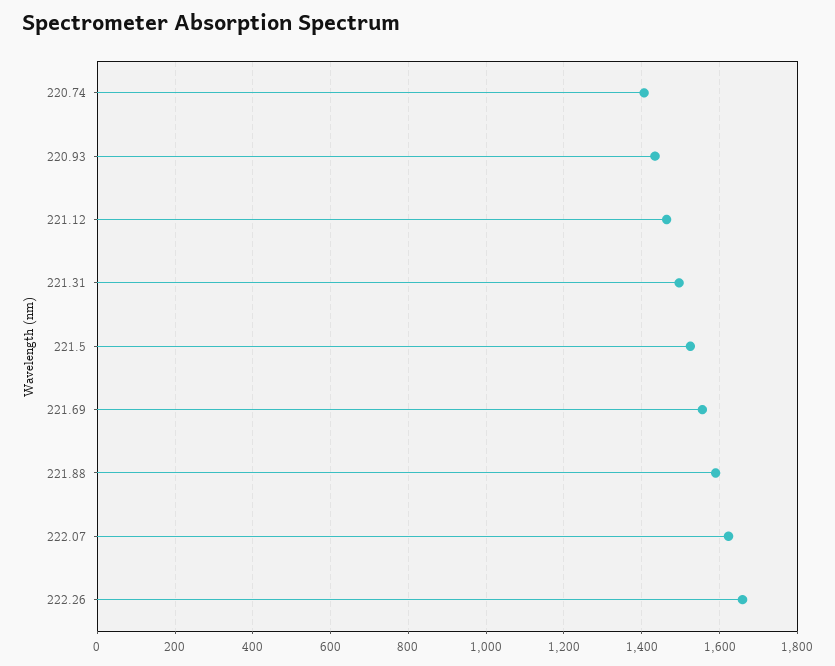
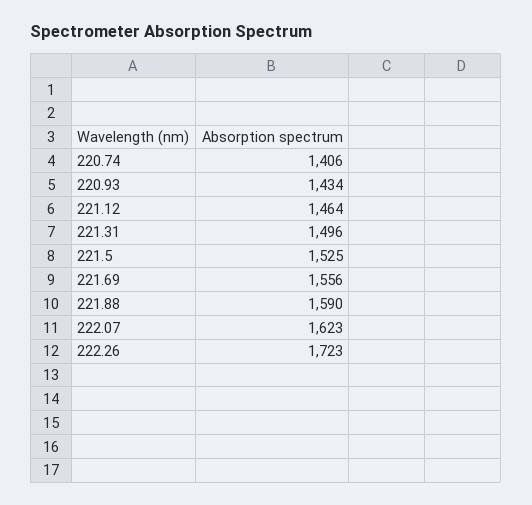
222.26: 1660 -> 1723

